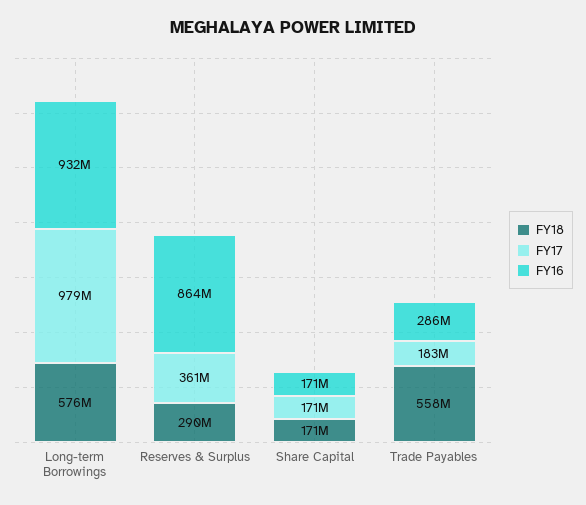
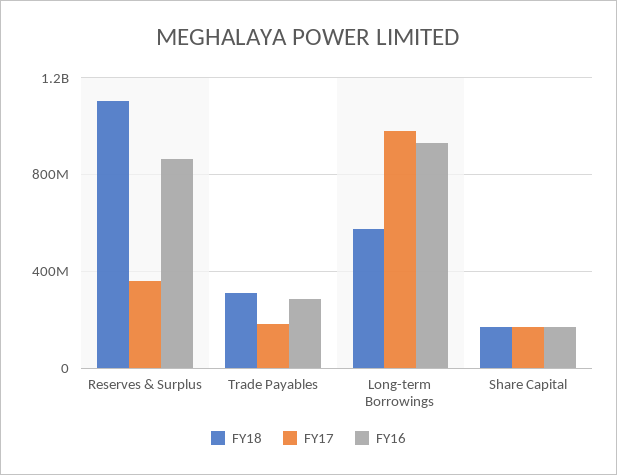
FY18, Reserves & Surplus: 290000000 -> 1100000000
FY18, Trade Payables: 558000000 -> 300000000

